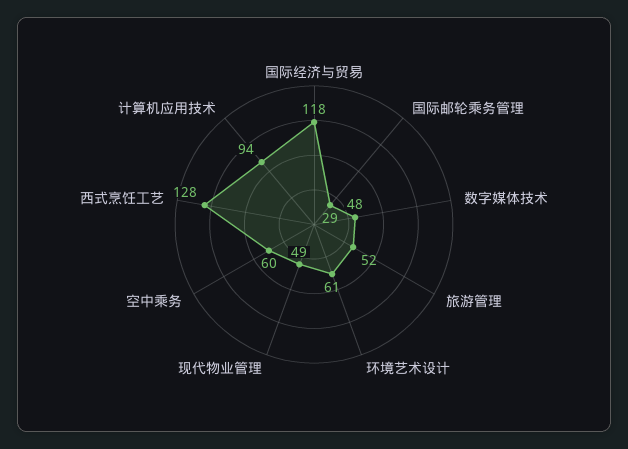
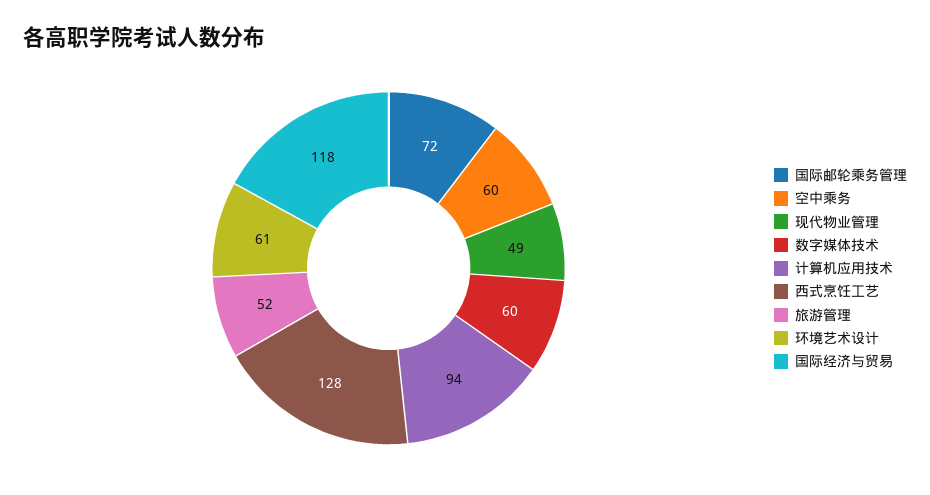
国际邮轮乘务管理: 29 -> 72
数字媒体技术: 48 -> 60

